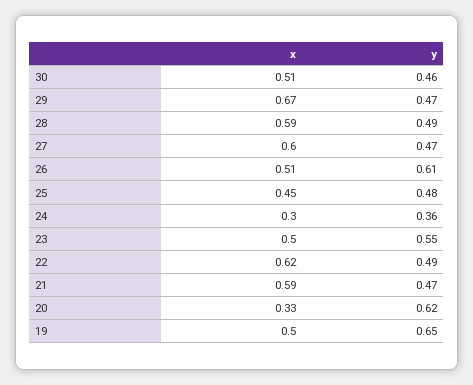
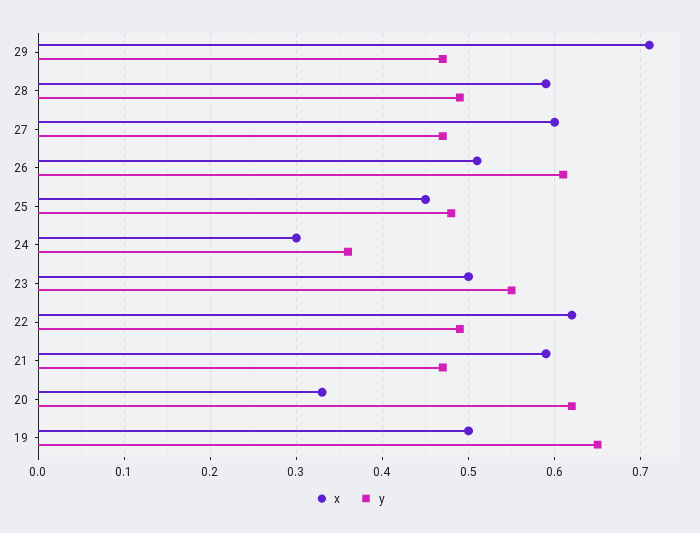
x, 30: 0.51 -> none
y, 30: 0.46 -> none
x, 29: 0.67 -> 0.71

